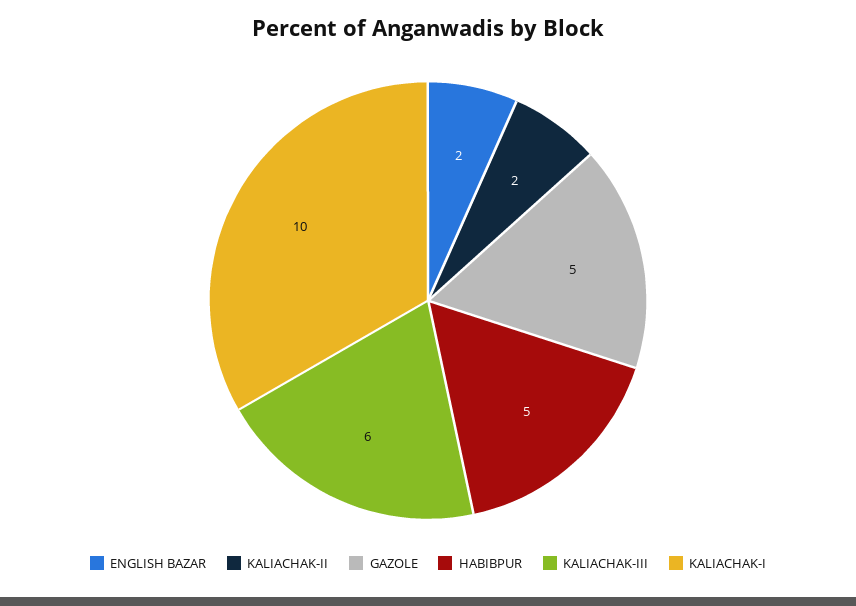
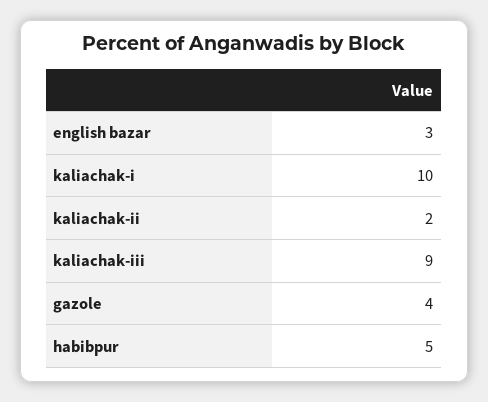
ENGLISH BAZAR: 2 -> 3
GAZOLE: 5 -> 4
KALIACHAK-III: 6 -> 9

